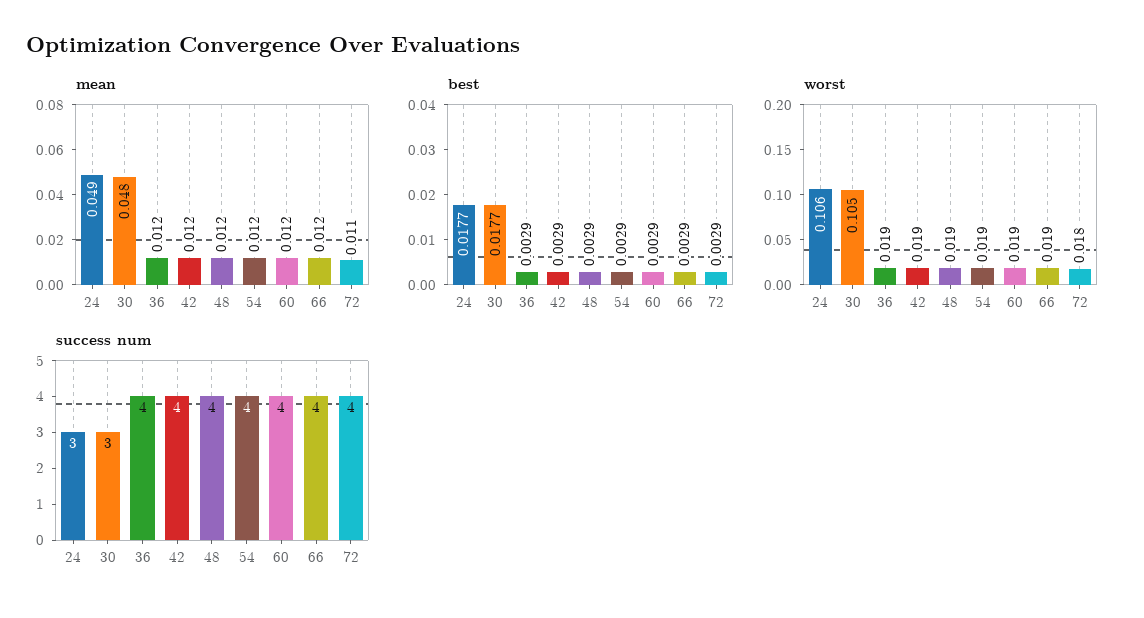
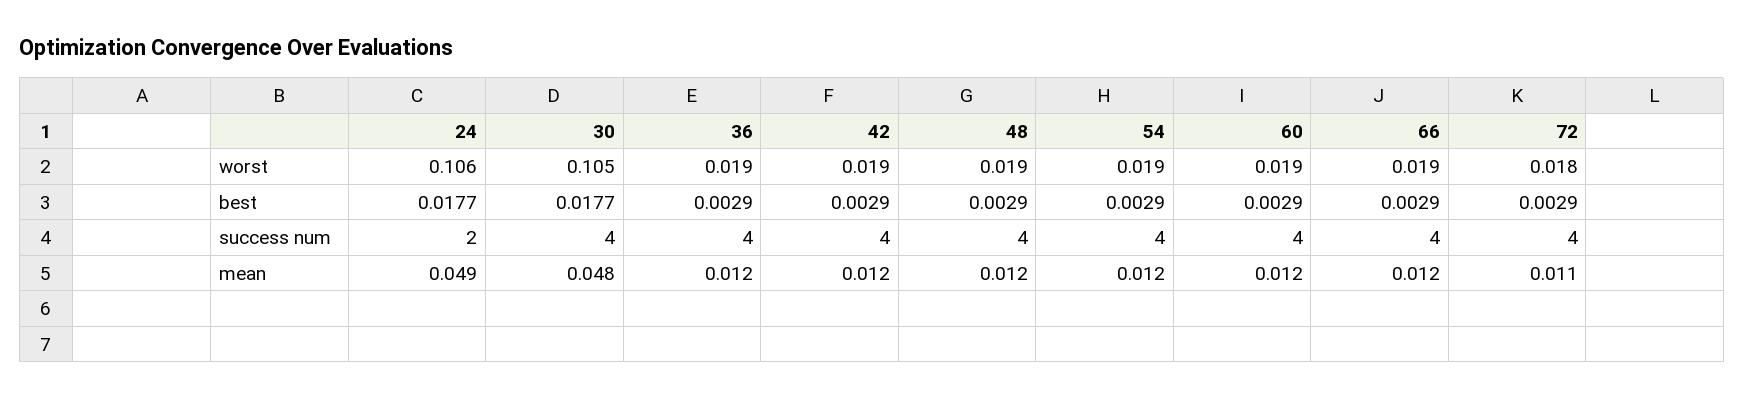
success num, 24: 3 -> 2
success num, 30: 3 -> 4

